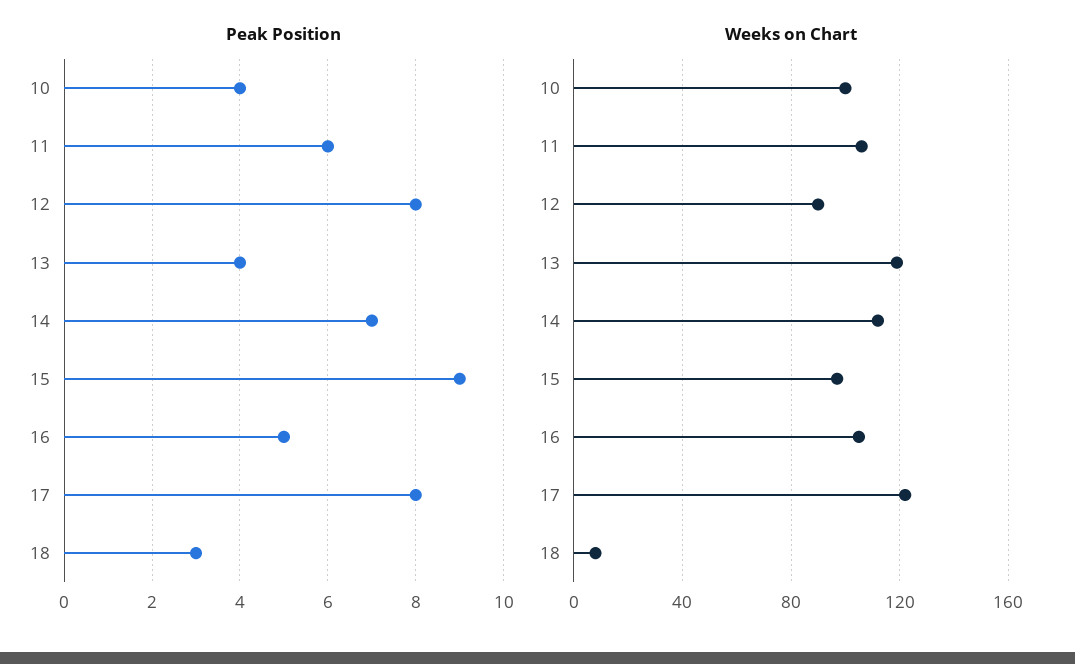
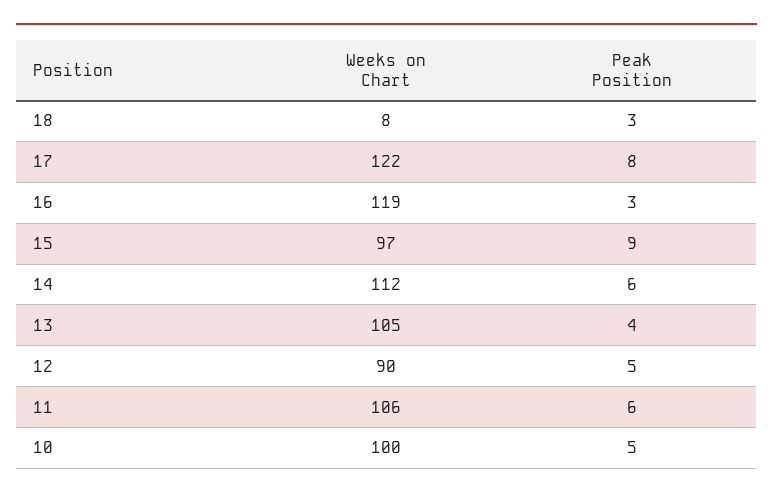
Peak Position, 10: 4 -> 5
Peak Position, 12: 8 -> 5
Peak Position, 14: 7 -> 6
Peak Position, 16: 5 -> 3
Weeks on Chart, 13: 120 -> 105
Weeks on Chart, 16: 105 -> 119

